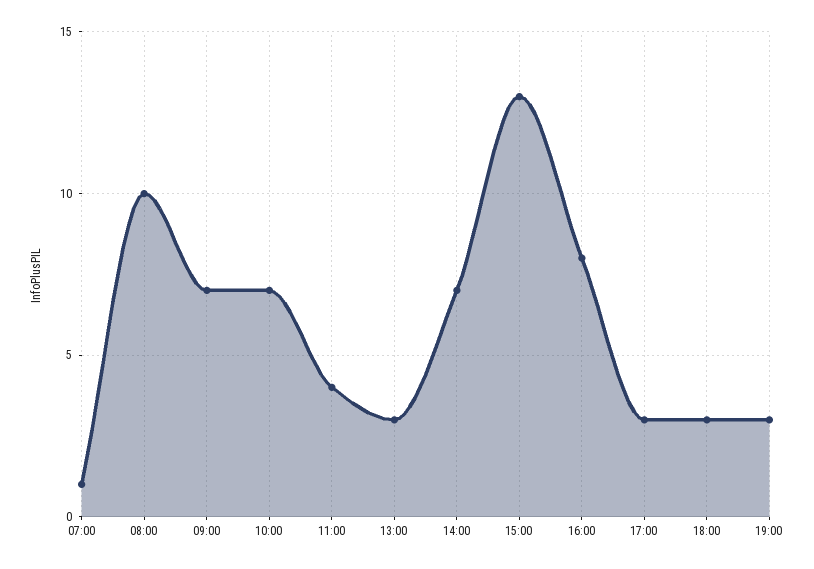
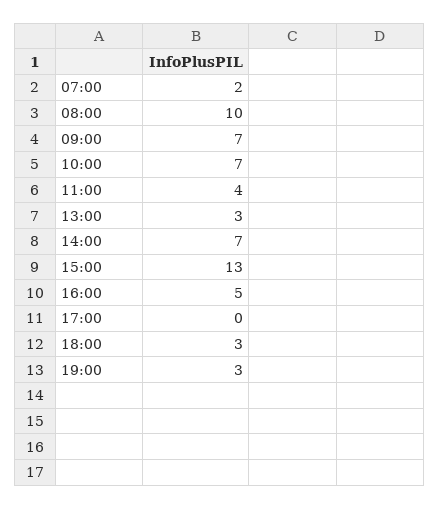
07:00: 1 -> 2
16:00: 8 -> 5
17:00: 3 -> 0

